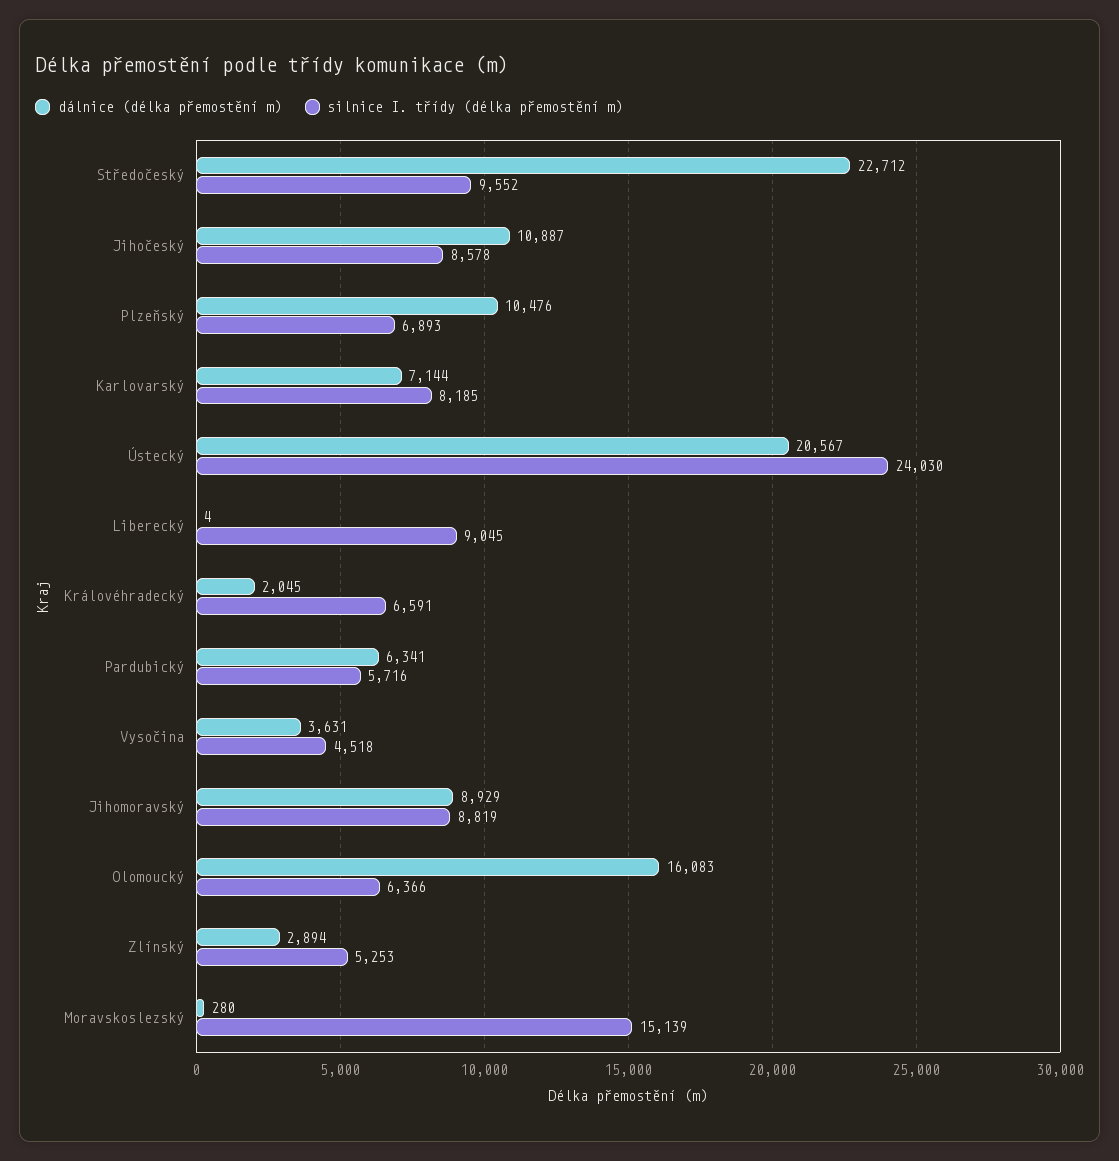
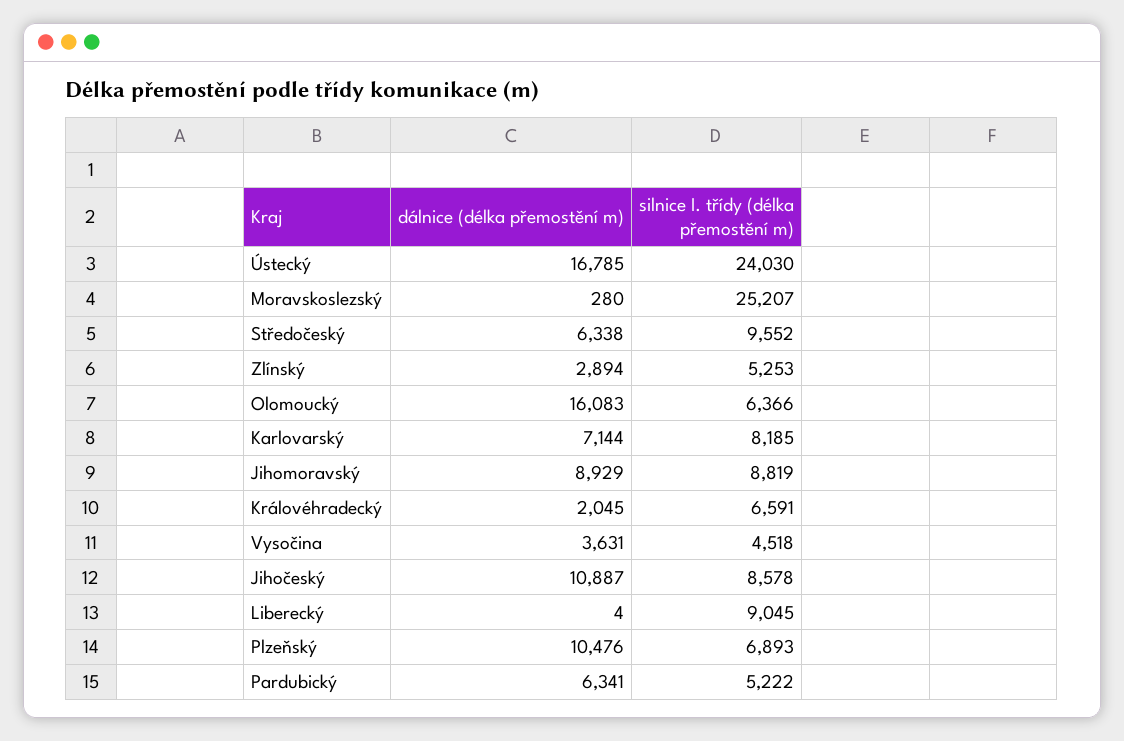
dálnice (délka přemostění m), Středočeský: 22712 -> 6338
dálnice (délka přemostění m), Ústecký: 20567 -> 16785
silnice I. třídy (délka přemostění m), Pardubický: 5716 -> 5222
silnice I. třídy (délka přemostění m), Moravskoslezský: 15139 -> 25207

